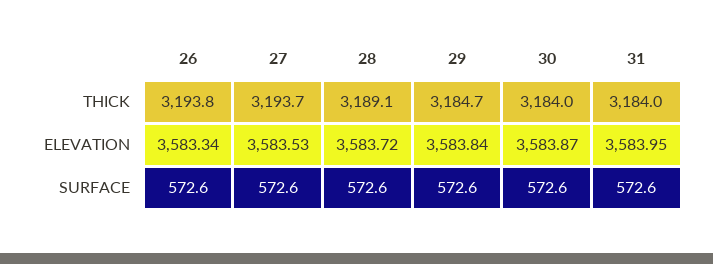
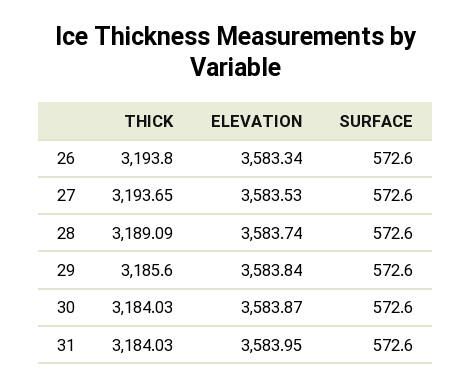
29, THICK: 3184.7 -> 3185.6
28, ELEVATION: 3583.72 -> 3583.74

